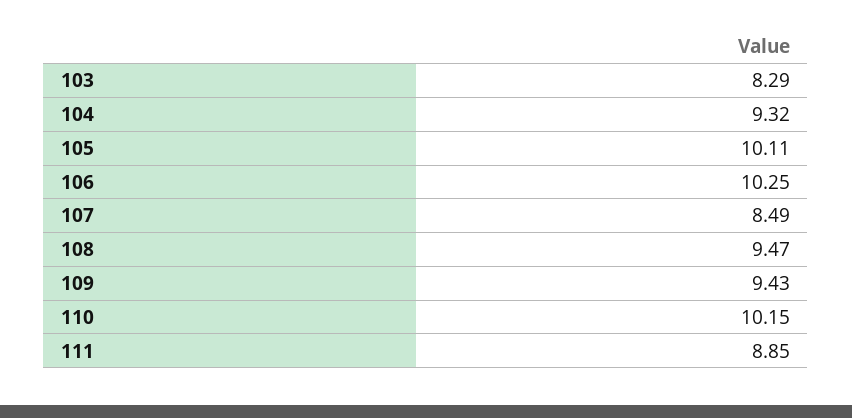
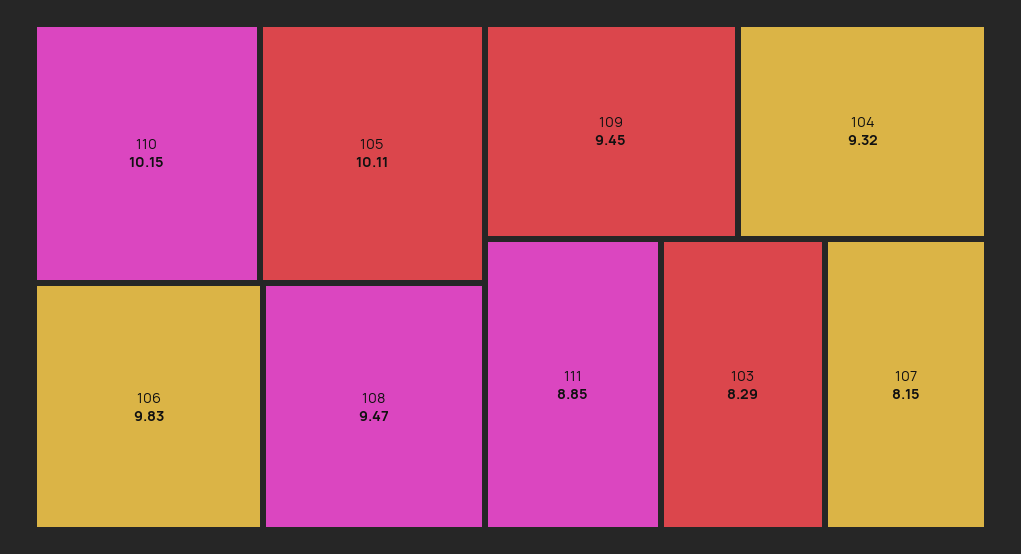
106: 10.25 -> 9.83
107: 8.49 -> 8.15
109: 9.43 -> 9.45

